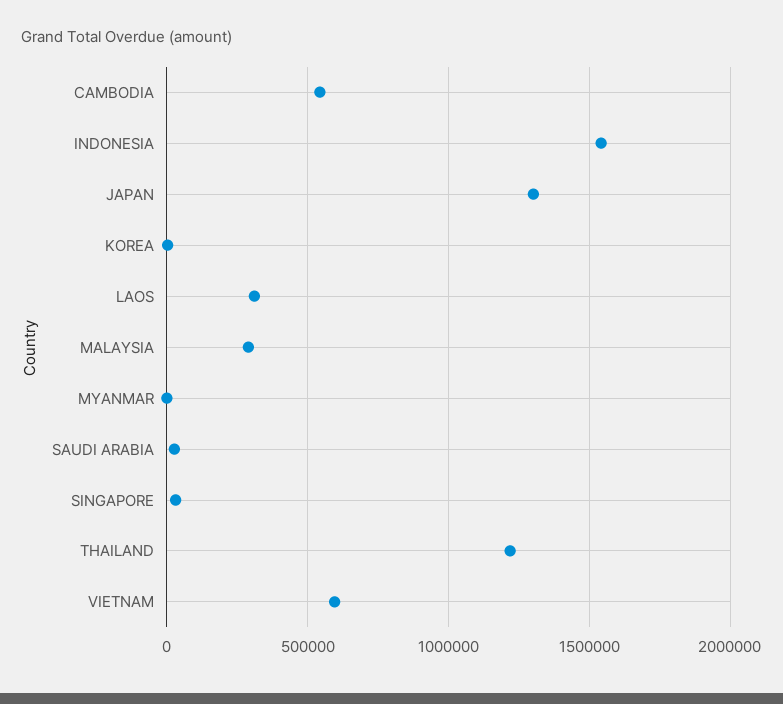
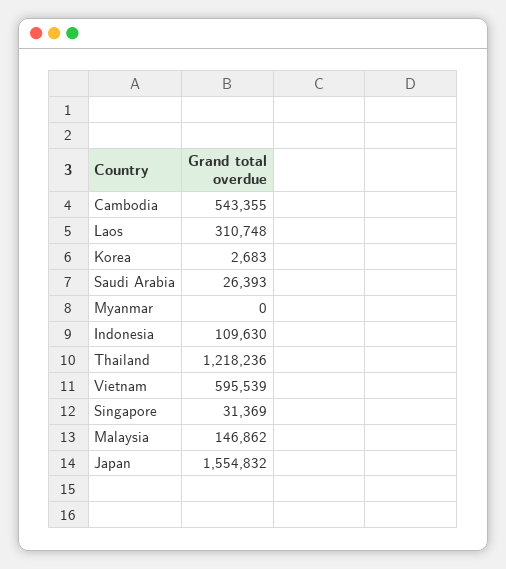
INDONESIA: 1550000 -> 109630
JAPAN: 1300000 -> 1554832
MALAYSIA: 300000 -> 146862

